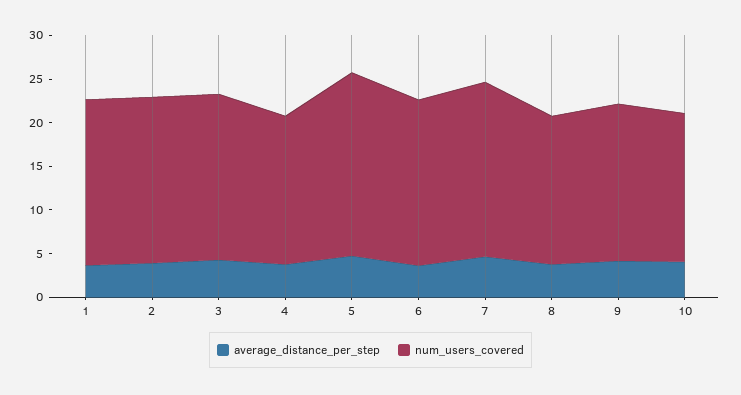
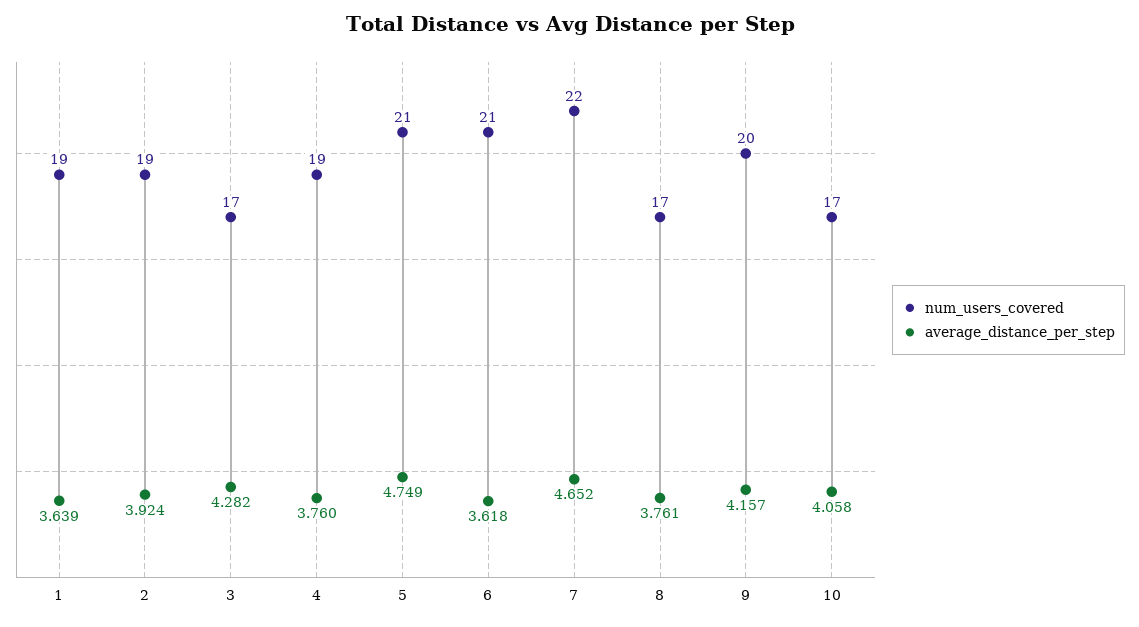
num_users_covered, 3: 19 -> 17
num_users_covered, 4: 17 -> 19
num_users_covered, 6: 19 -> 21
num_users_covered, 7: 20 -> 22
num_users_covered, 9: 18 -> 20

